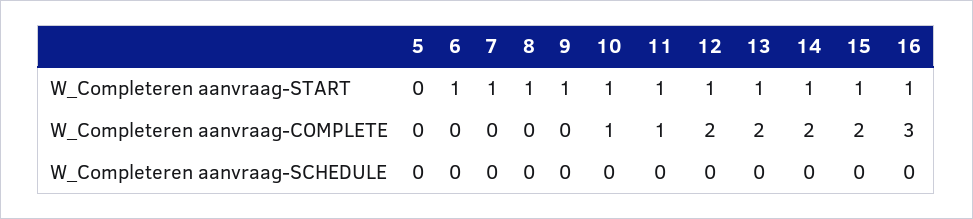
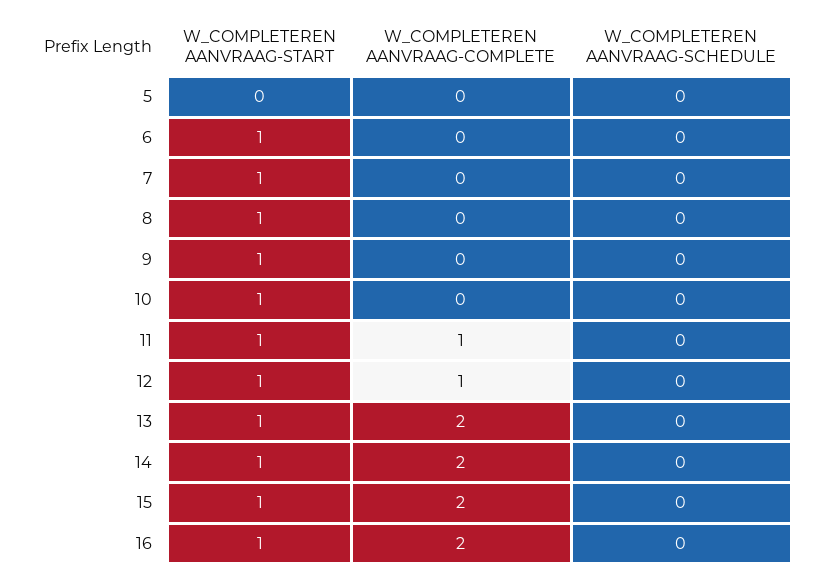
10, W_Completeren aanvraag-COMPLETE: 1 -> 0
12, W_Completeren aanvraag-COMPLETE: 2 -> 1
16, W_Completeren aanvraag-COMPLETE: 3 -> 2

